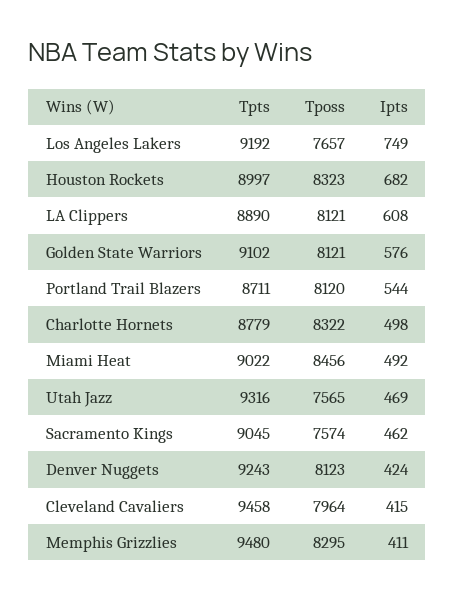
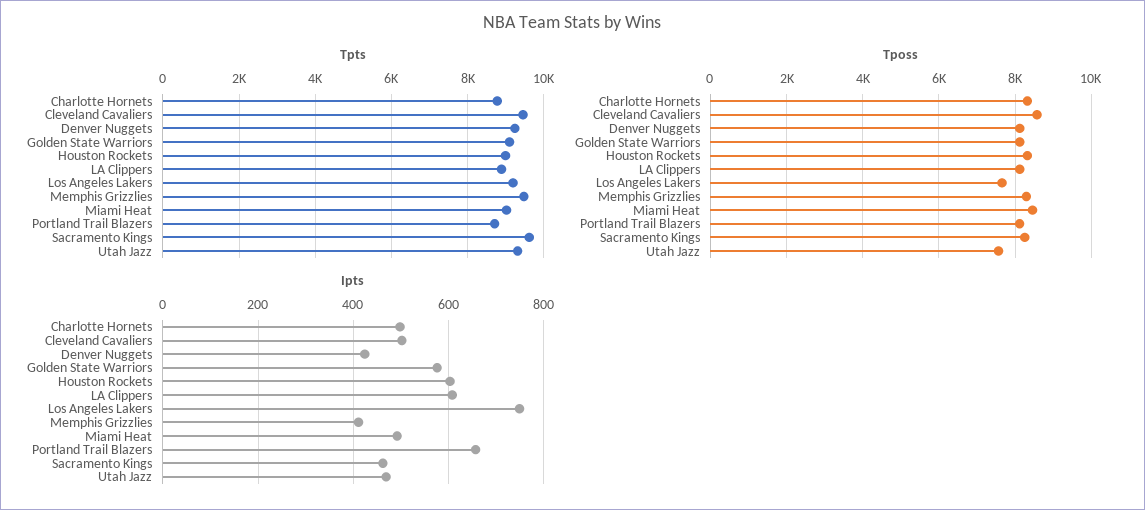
Ipts, Houston Rockets: 682 -> 600
Ipts, Portland Trail Blazers: 544 -> 660
Tpts, Sacramento Kings: 9045 -> 9600
Tposs, Sacramento Kings: 7574 -> 8200
Tposs, Cleveland Cavaliers: 7964 -> 8600
Ipts, Cleveland Cavaliers: 415 -> 500

